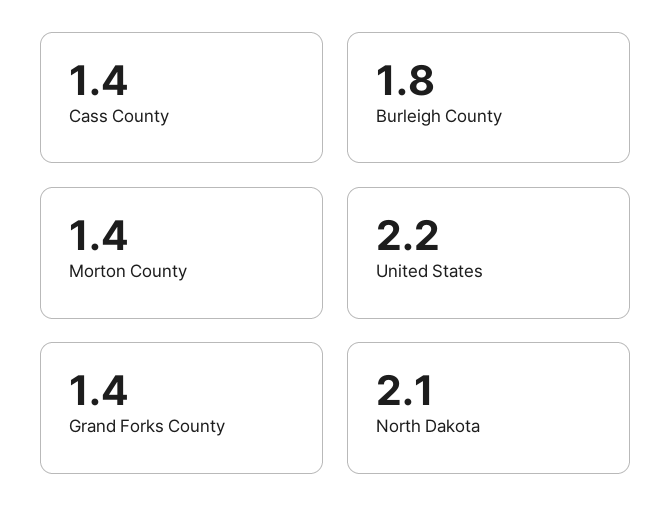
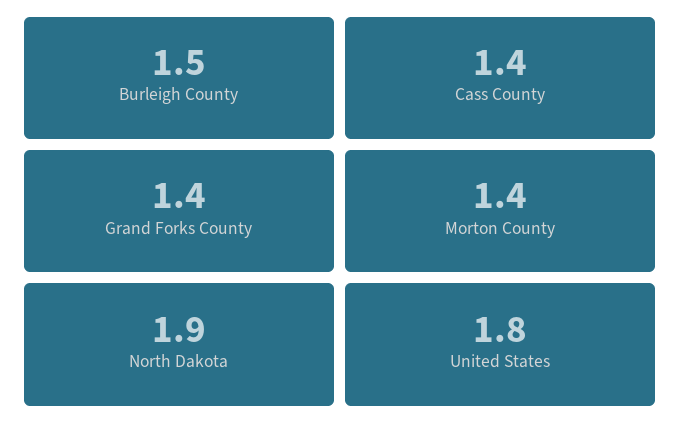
Burleigh County: 1.8 -> 1.5
United States: 2.2 -> 1.8
North Dakota: 2.1 -> 1.9

